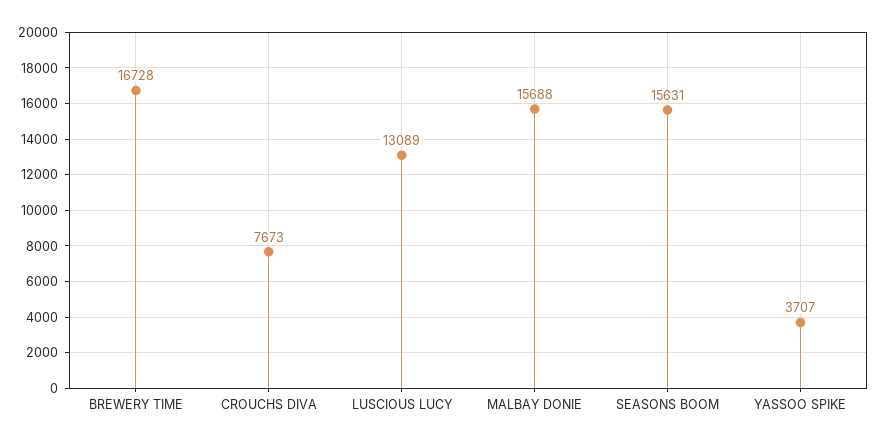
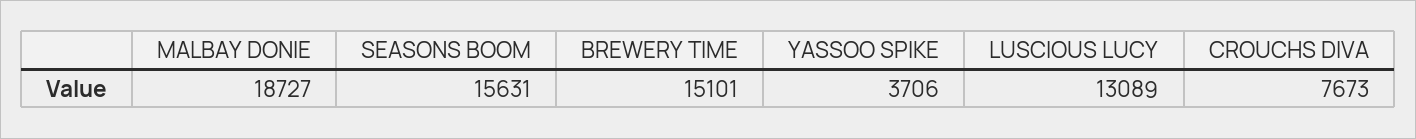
BREWERY TIME: 16728 -> 15101
MALBAY DONIE: 15688 -> 18727
YASSOO SPIKE: 3707 -> 3706

